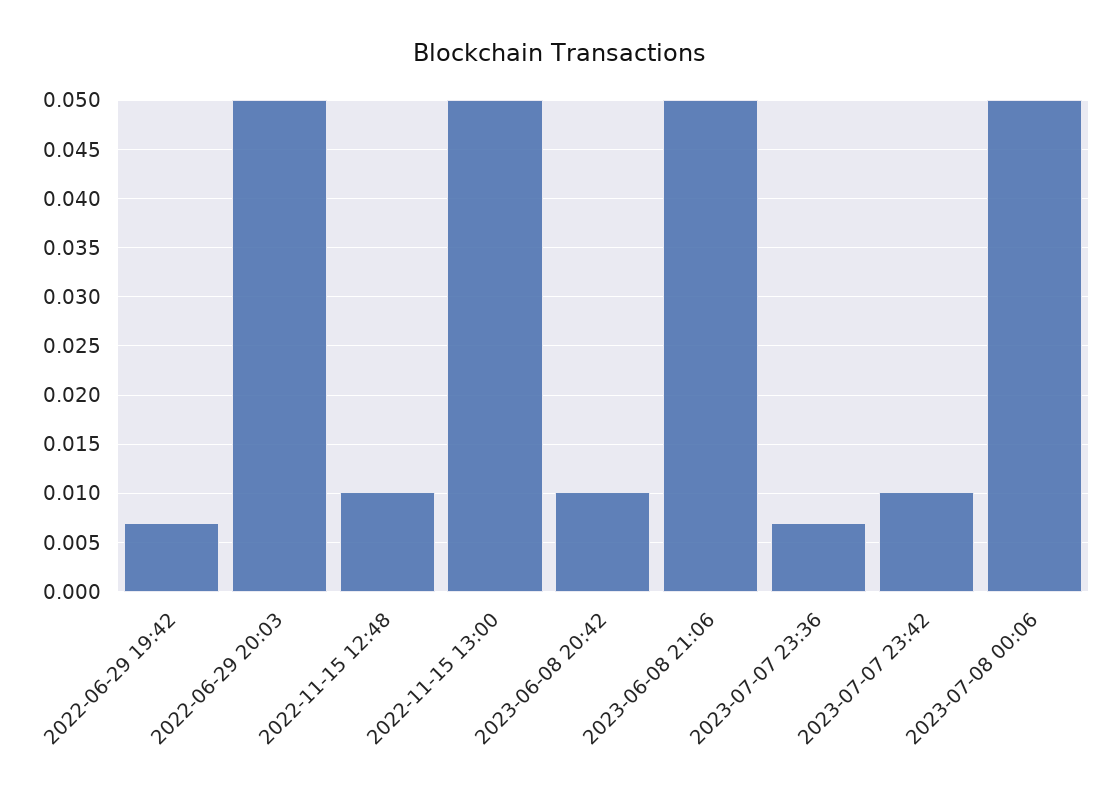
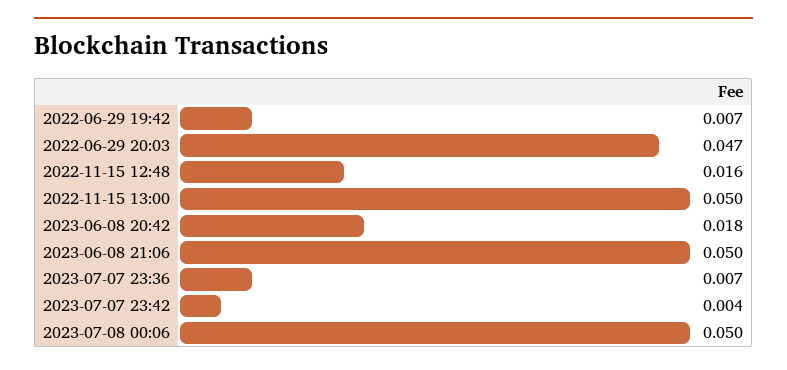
2022-06-29 20:03: 0.05 -> 0.047
2022-11-15 12:48: 0.01 -> 0.016
2023-06-08 20:42: 0.01 -> 0.018
2023-07-07 23:42: 0.01 -> 0.004

